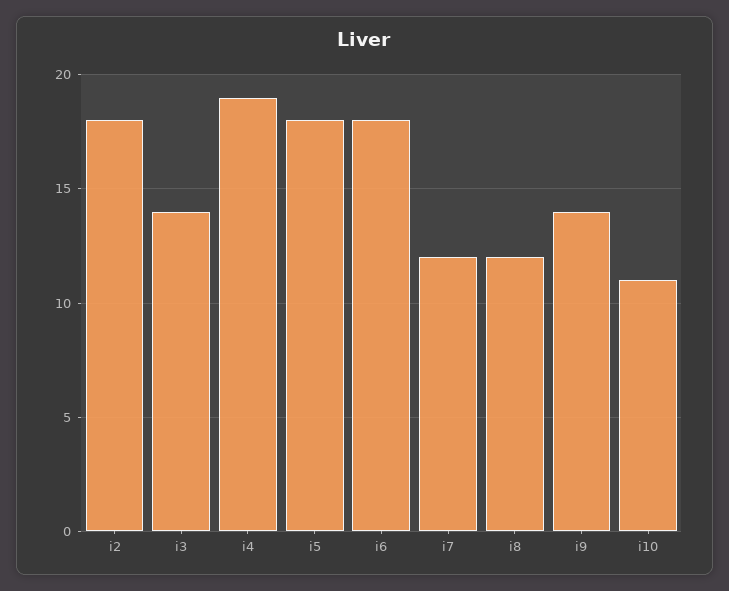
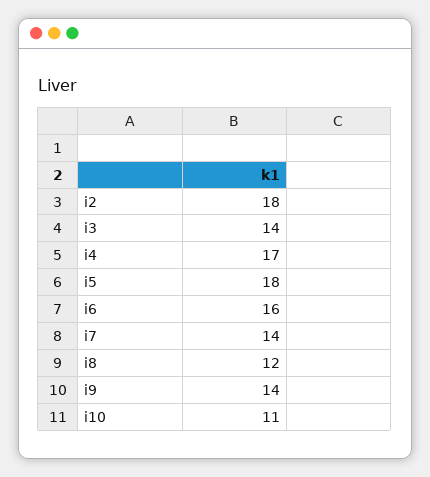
i4: 19 -> 17
i6: 18 -> 16
i7: 12 -> 14

